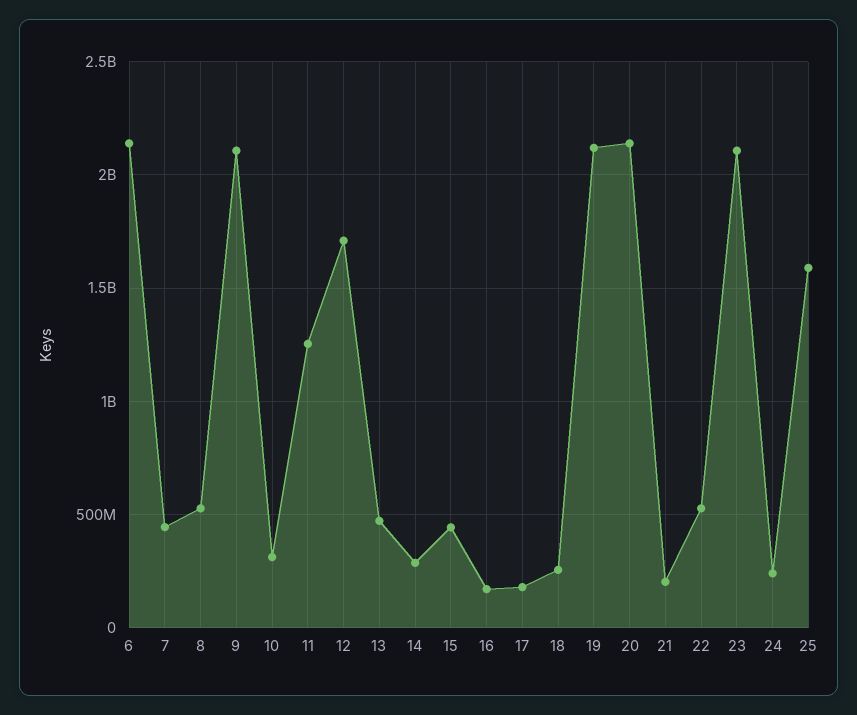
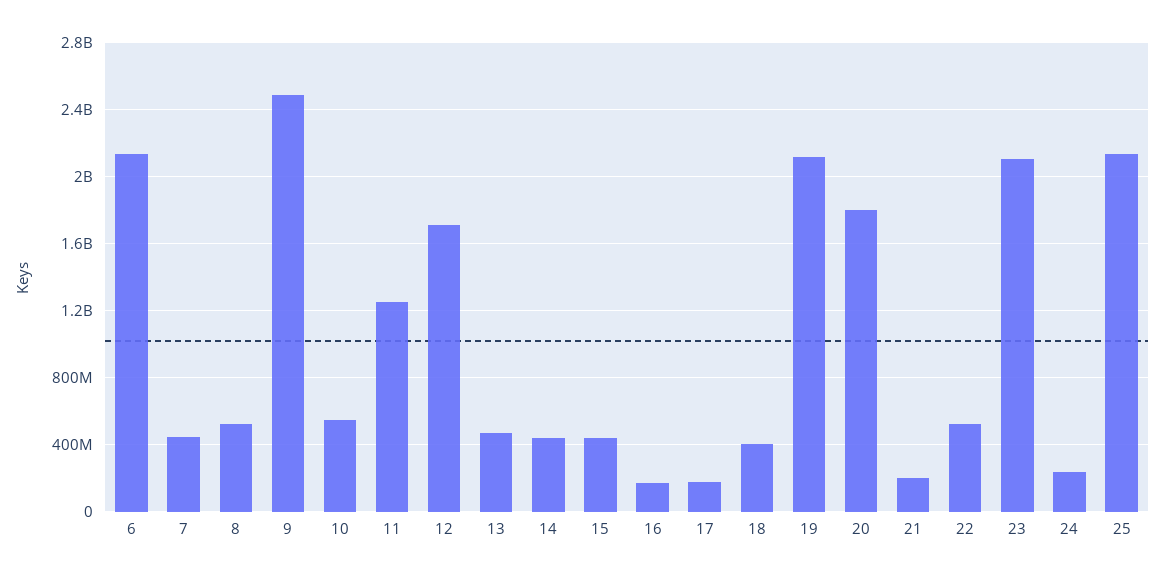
9: 2100000000 -> 2500000000
10: 300000000 -> 550000000
14: 300000000 -> 450000000
18: 250000000 -> 400000000
20: 2150000000 -> 1800000000
25: 1600000000 -> 2150000000

